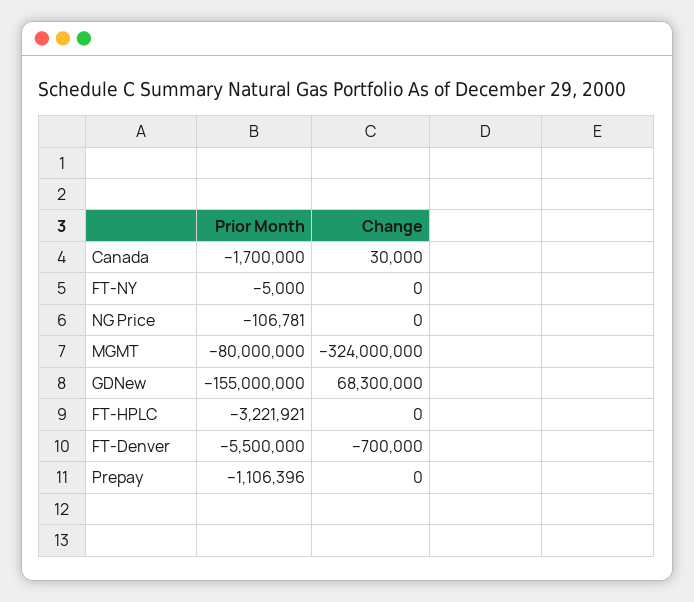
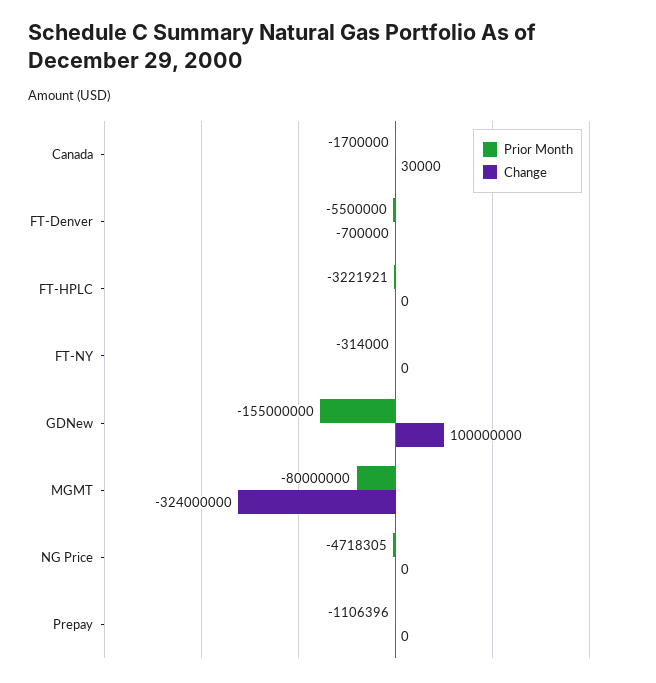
Prior Month, FT-NY: -5000 -> -314000
Prior Month, NG Price: -106781 -> -4718305
Change, GDNew: 68300000 -> 100000000

